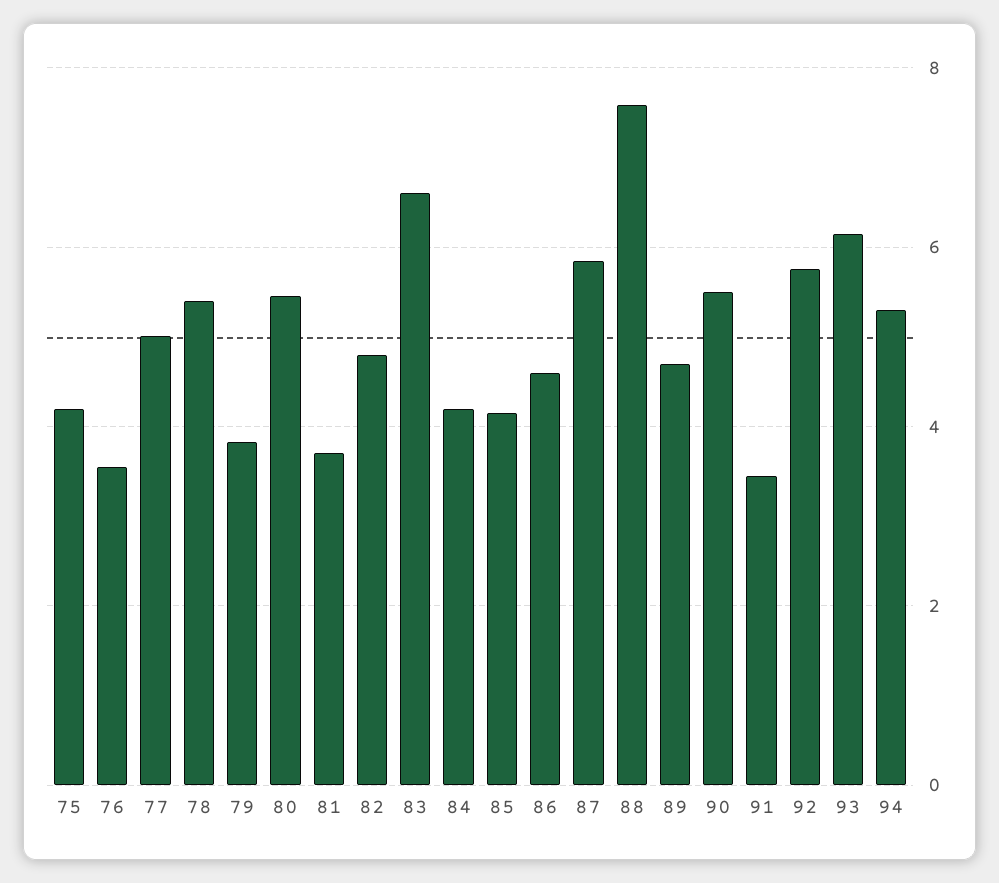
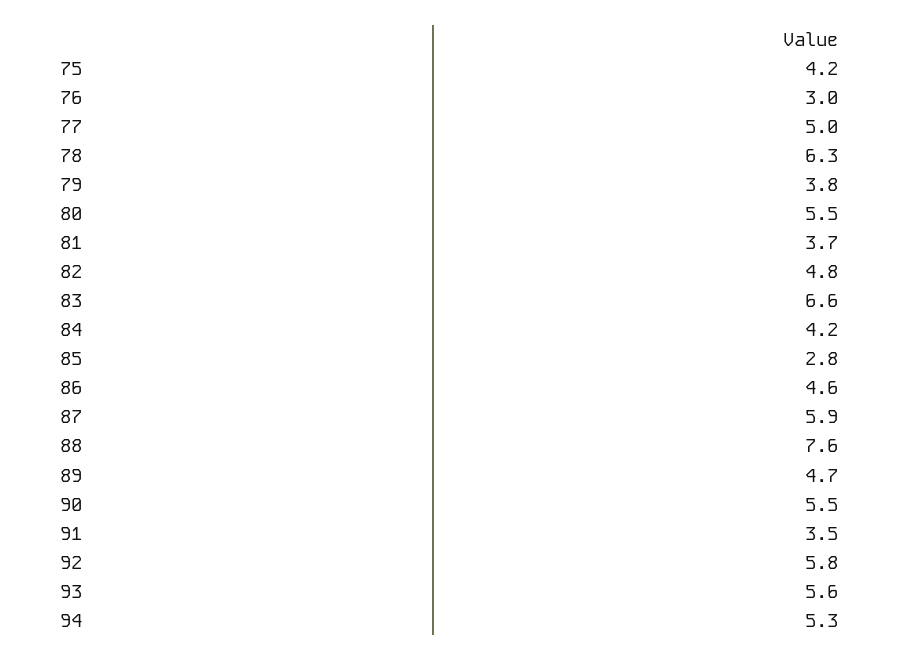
76: 3.6 -> 3
78: 5.4 -> 6.3
85: 4.2 -> 2.8
93: 6.2 -> 5.6

